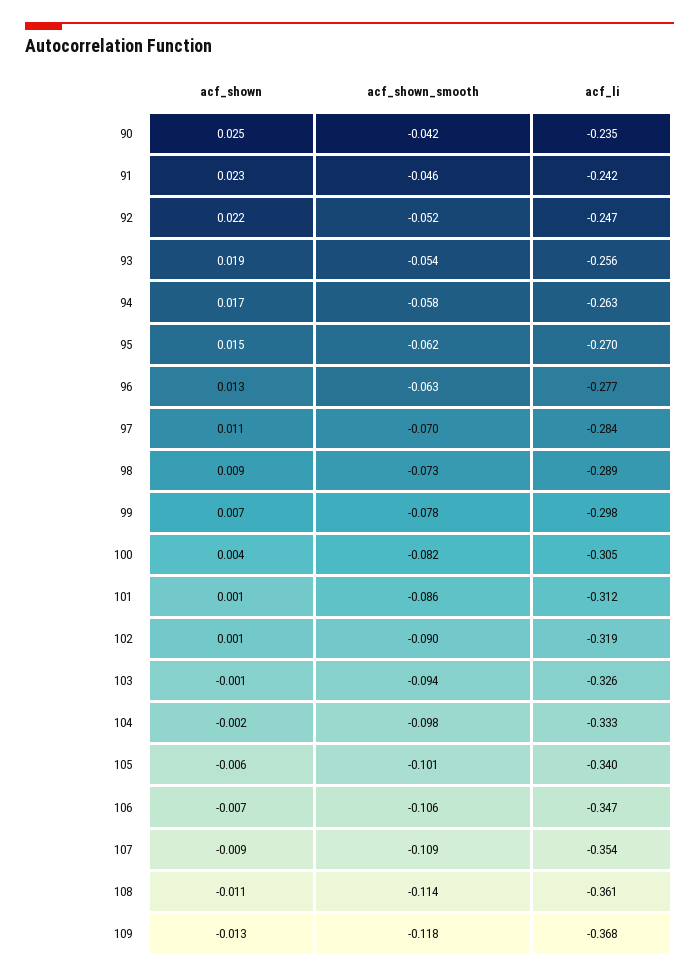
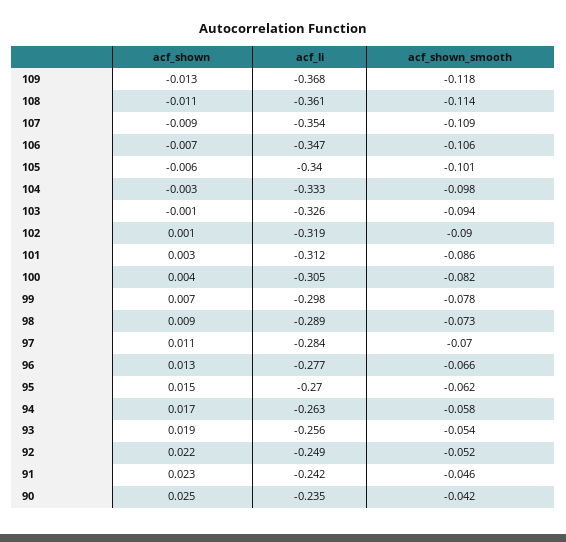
acf_li, 92: -0.247 -> -0.249
acf_shown_smooth, 96: -0.063 -> -0.066
acf_shown, 101: 0.001 -> 0.003
acf_shown, 104: -0.002 -> -0.003

